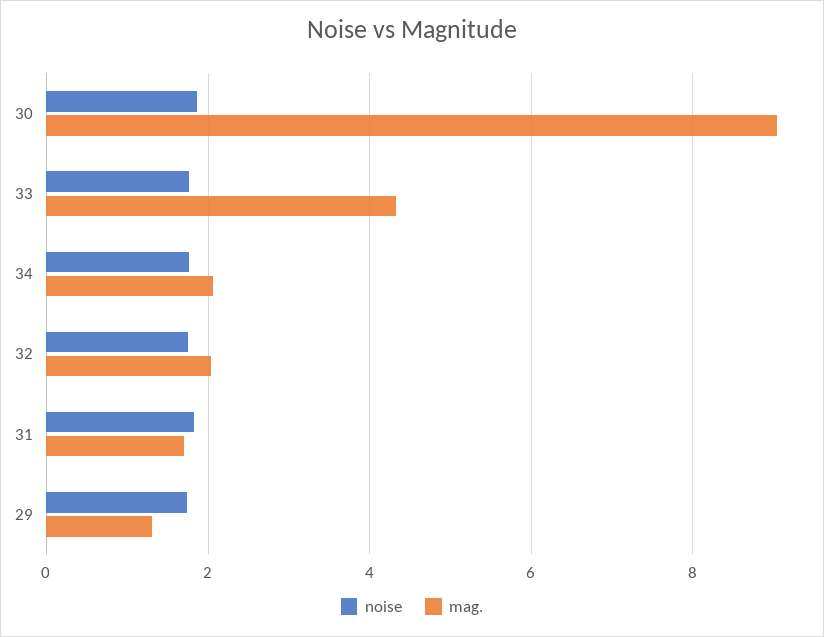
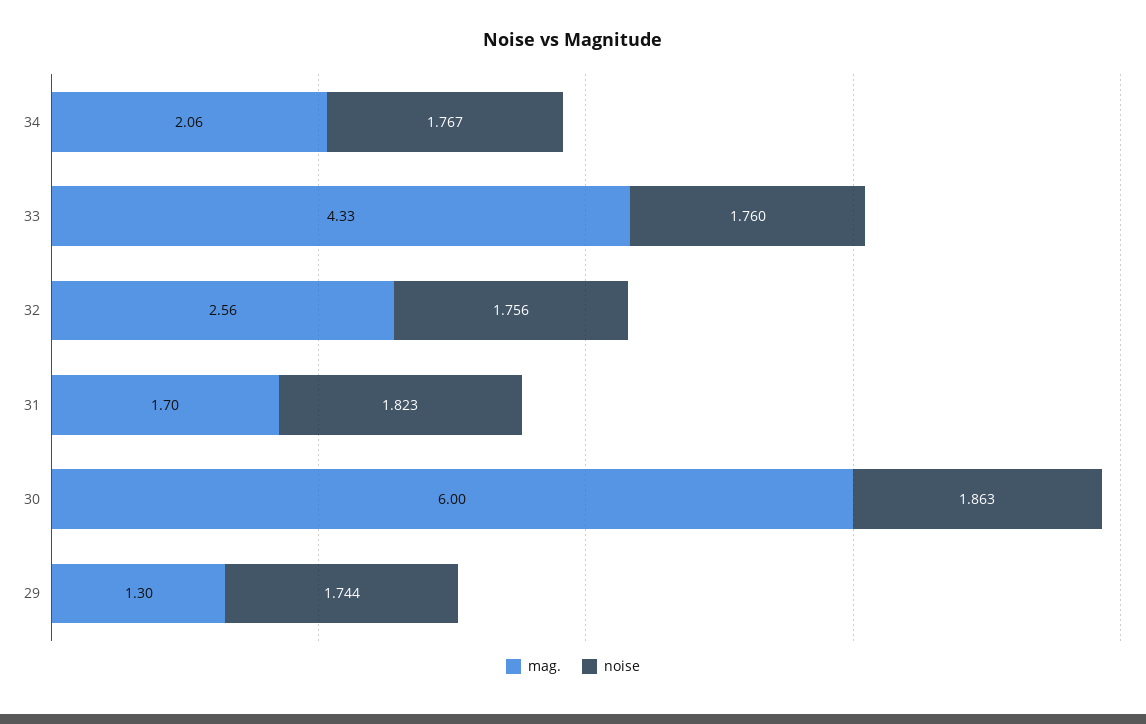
mag., 30: 9 -> 6
mag., 32: 2 -> 2.56

